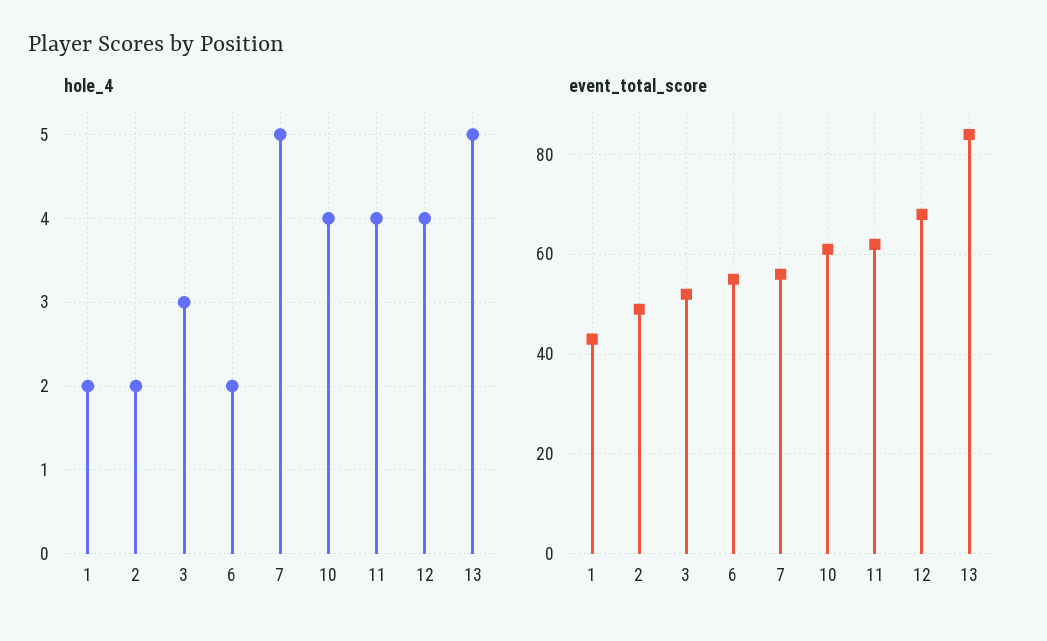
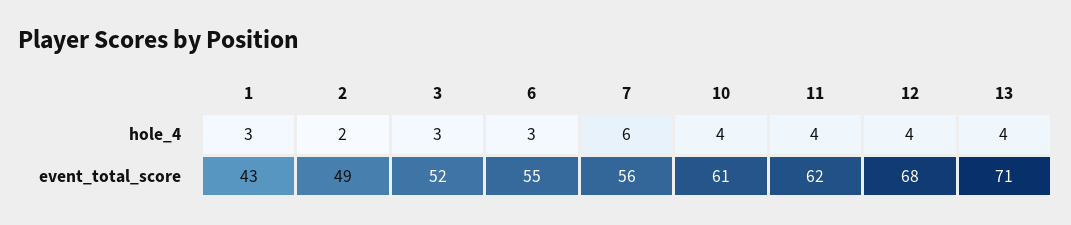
hole_4, 1: 2 -> 3
hole_4, 6: 2 -> 3
hole_4, 7: 5 -> 6
hole_4, 13: 5 -> 4
event_total_score, 13: 85 -> 71

